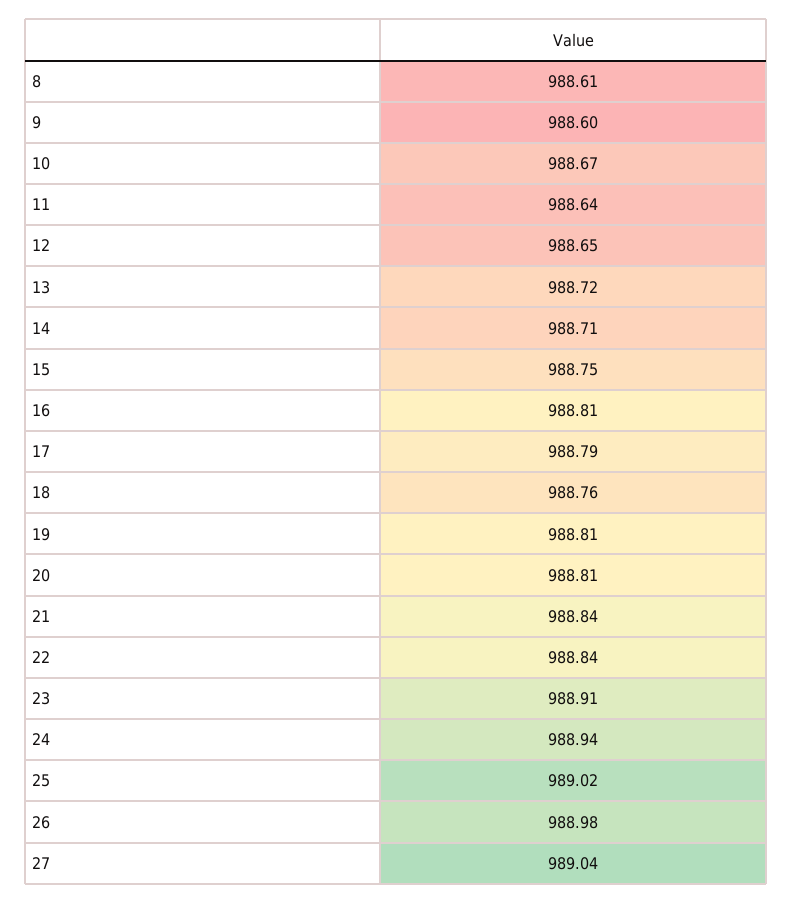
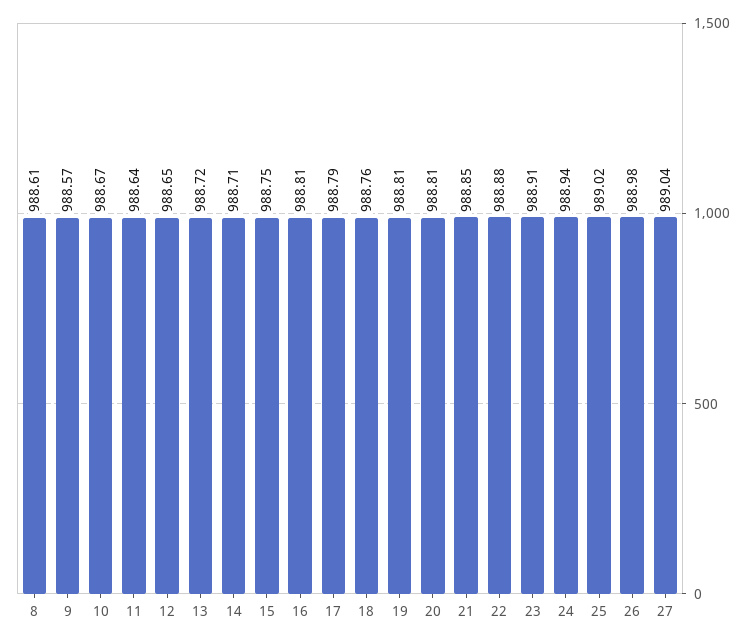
9: 988.6 -> 988.57
21: 988.84 -> 988.85
22: 988.84 -> 988.88

